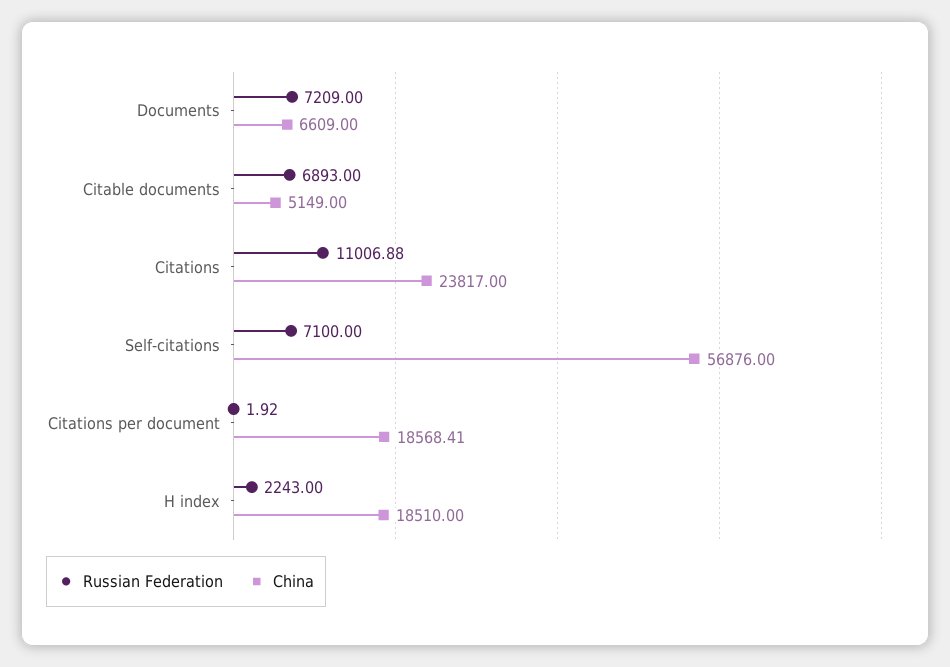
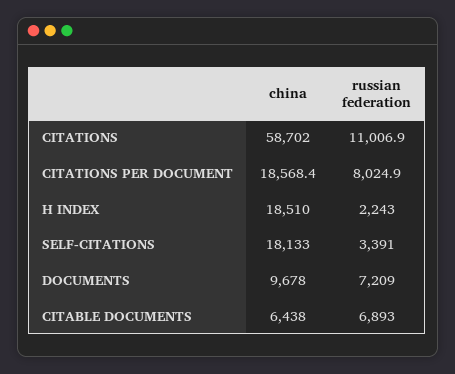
China, Documents: 6609 -> 9678
China, Citable documents: 5149 -> 6438
China, Citations: 23817 -> 58702
Russian Federation, Self-citations: 7100 -> 3391
China, Self-citations: 56876 -> 18133
Russian Federation, Citations per document: 1.92 -> 8024.9

